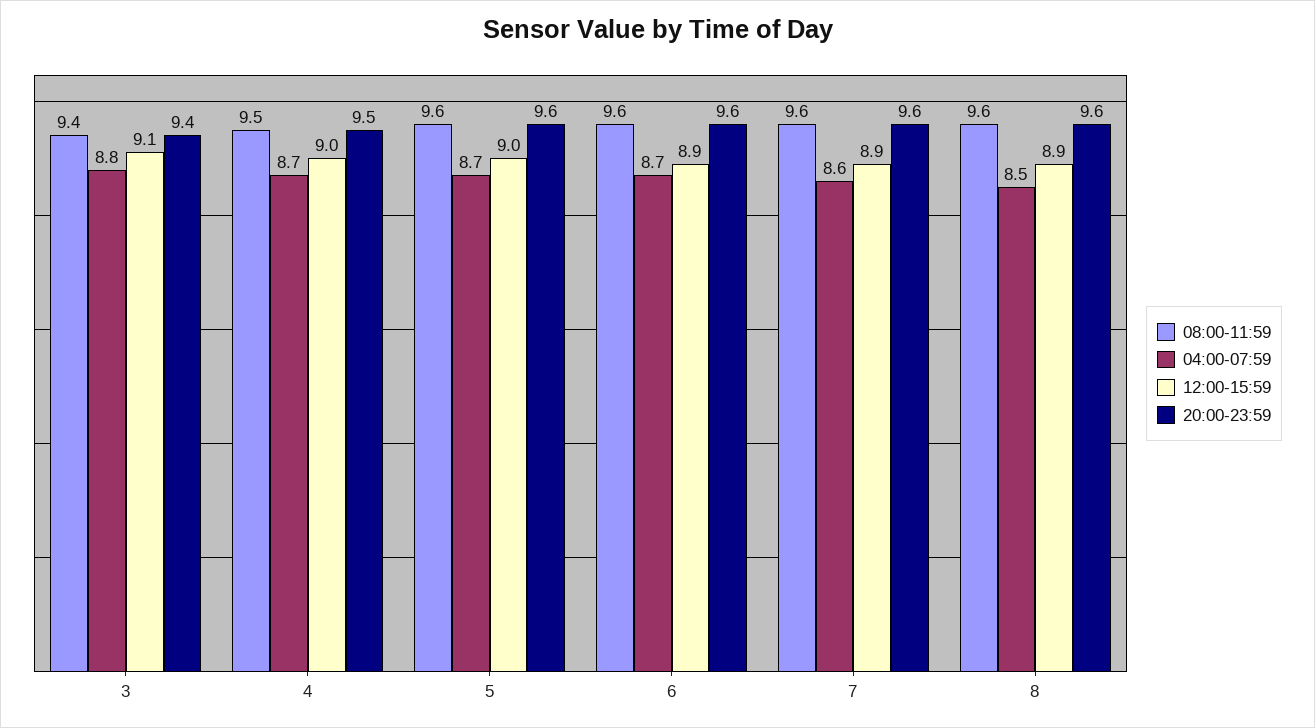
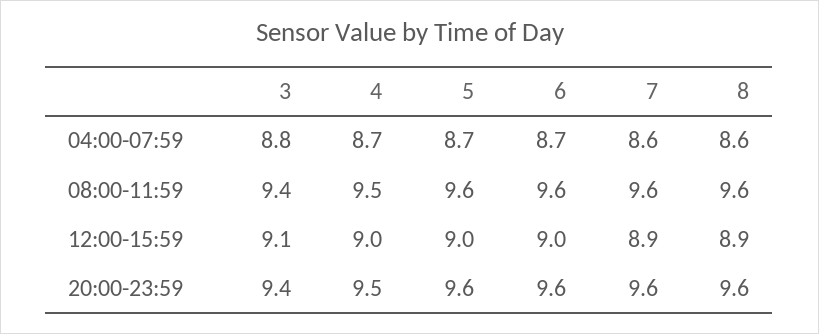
12:00-15:59, 6: 8.9 -> 9
04:00-07:59, 8: 8.5 -> 8.6

